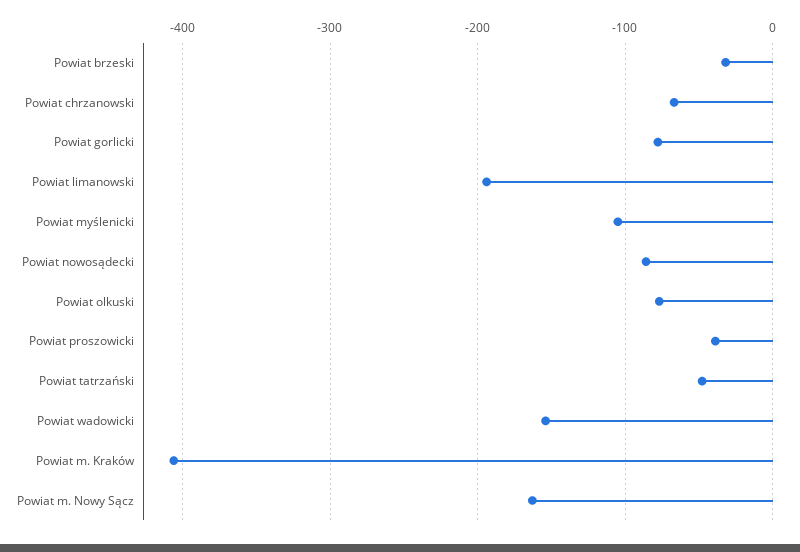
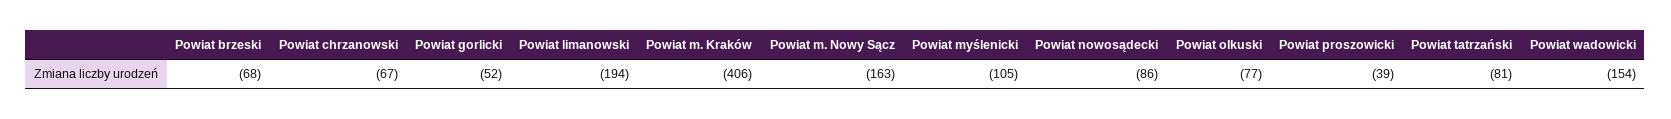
Powiat brzeski: -30 -> -68
Powiat gorlicki: -80 -> -52
Powiat tatrzański: -50 -> -81

